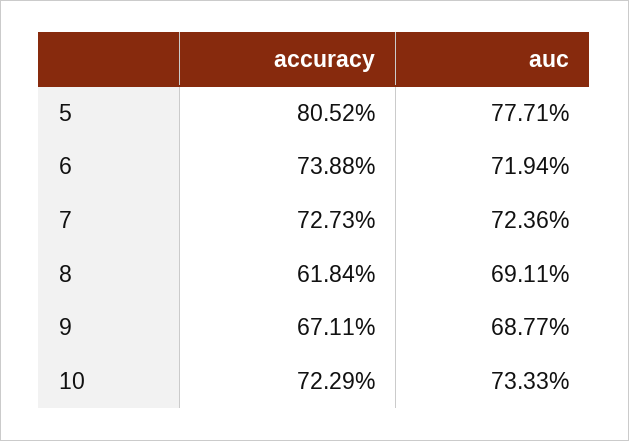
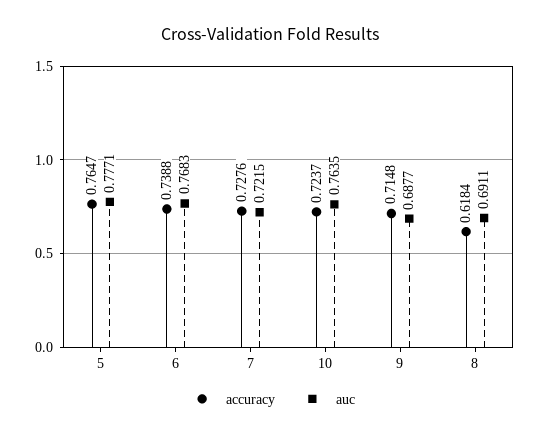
accuracy, 5: 0.8052 -> 0.7647
auc, 6: 0.7194 -> 0.7683
accuracy, 7: 0.7273 -> 0.7276
auc, 7: 0.7236 -> 0.7215
accuracy, 9: 0.6711 -> 0.7148
accuracy, 10: 0.7229 -> 0.7237
auc, 10: 0.7333 -> 0.7635

